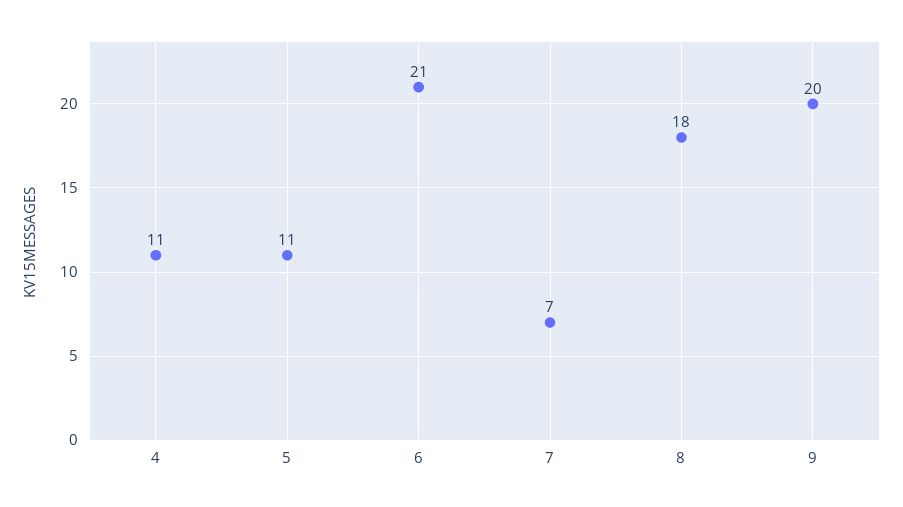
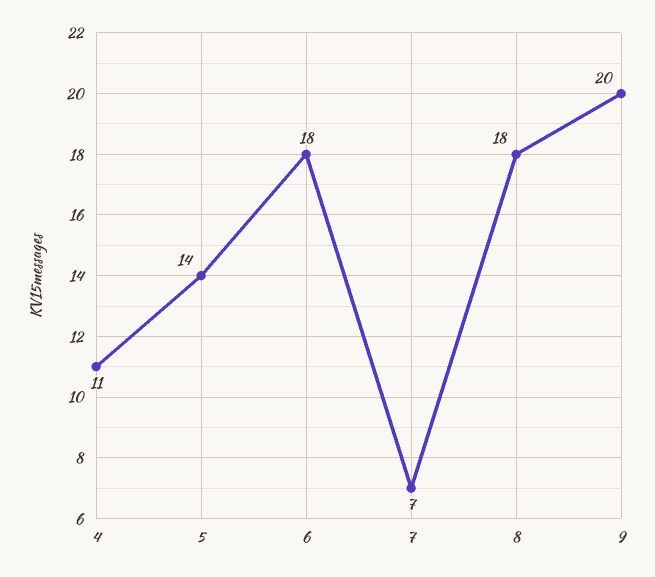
5: 11 -> 14
6: 21 -> 18

